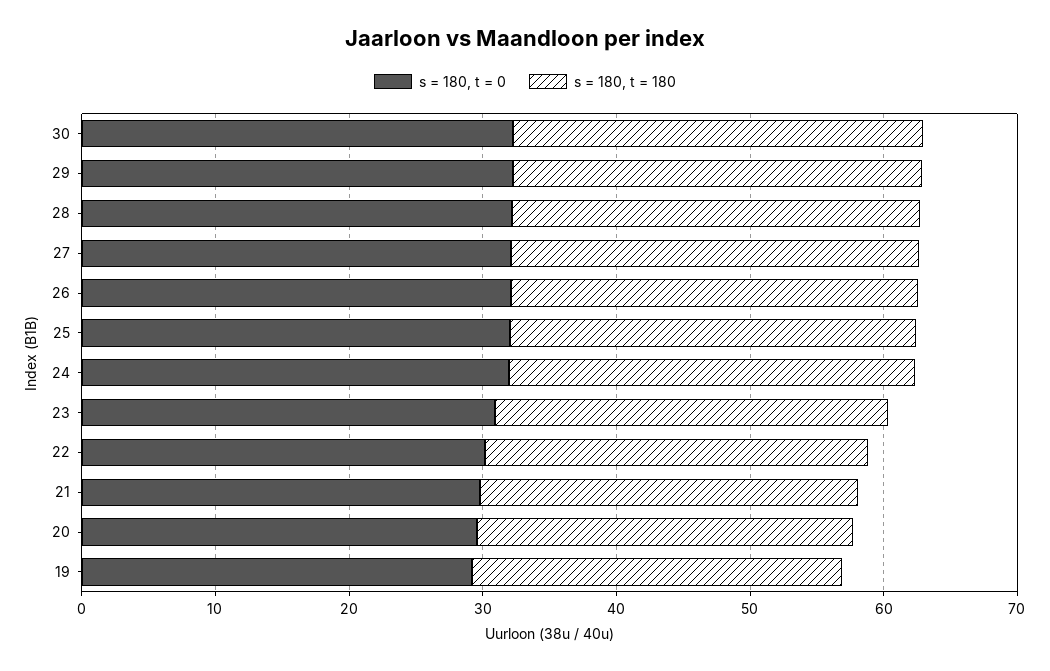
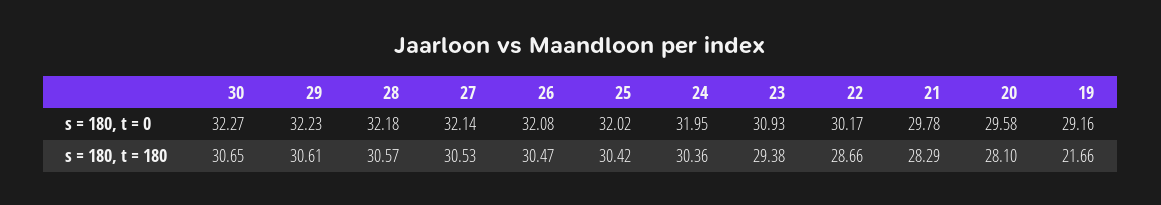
s = 180, t = 180, 19: 28 -> 21.66

